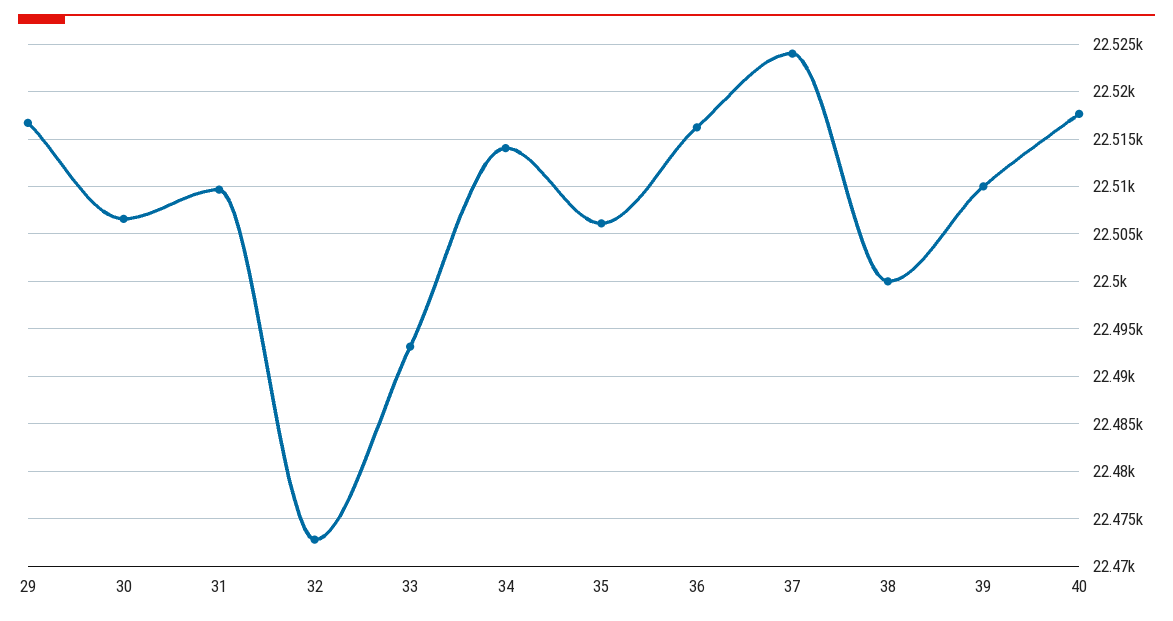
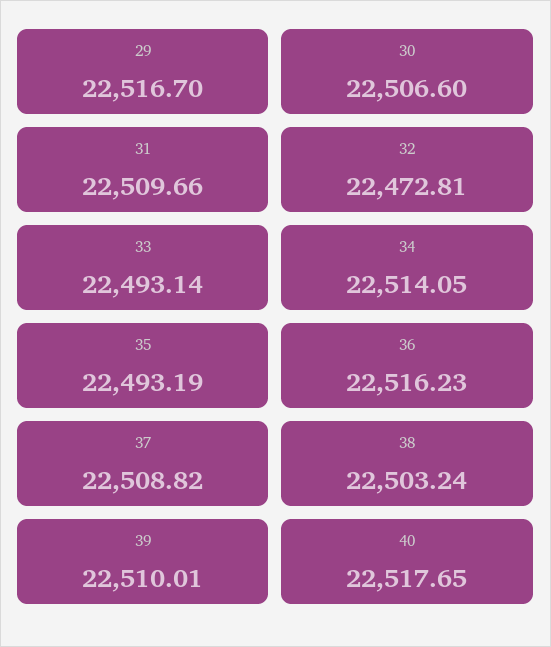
35: 22506 -> 22493.19
37: 22524 -> 22508.82
38: 22500 -> 22503.24

